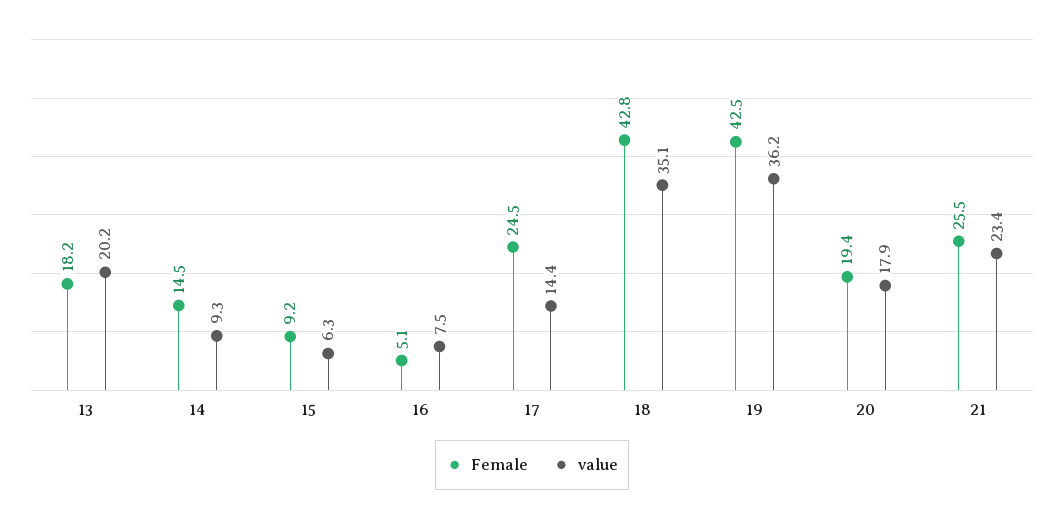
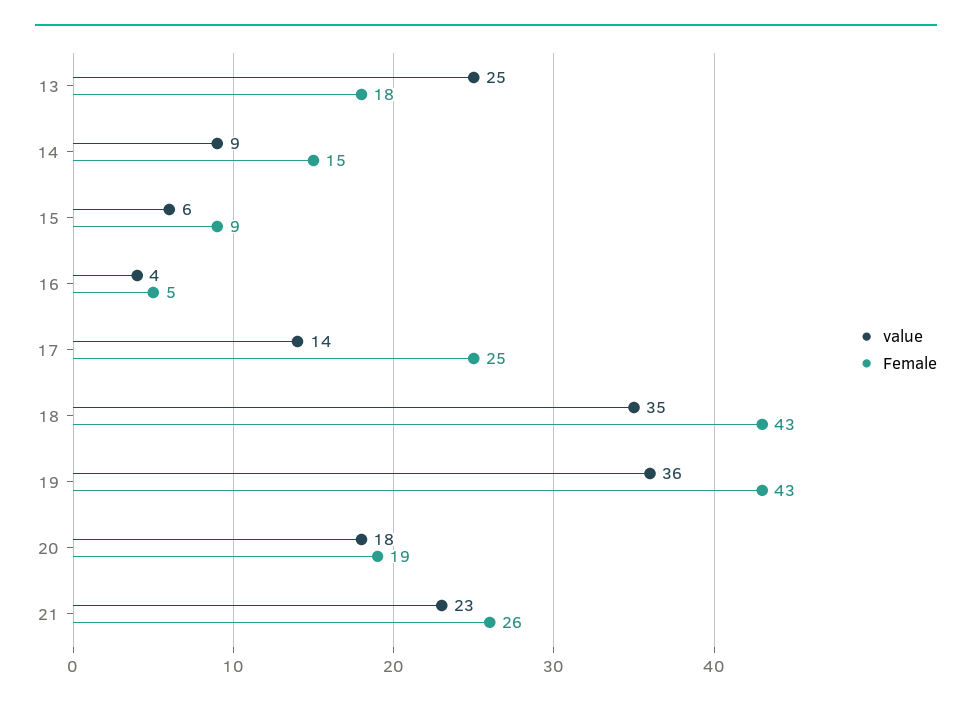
value, 13: 20.2 -> 25
value, 16: 7.5 -> 4

